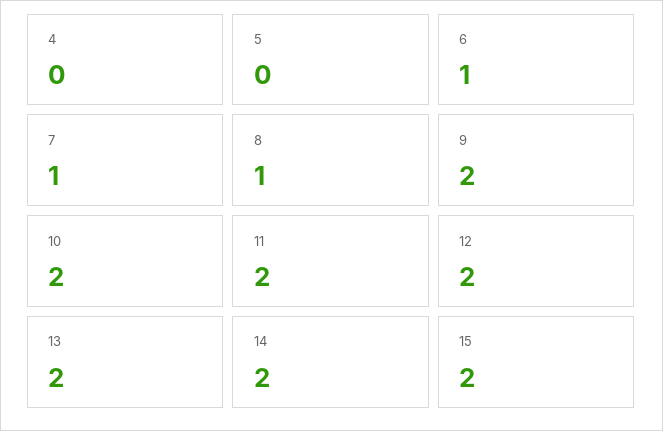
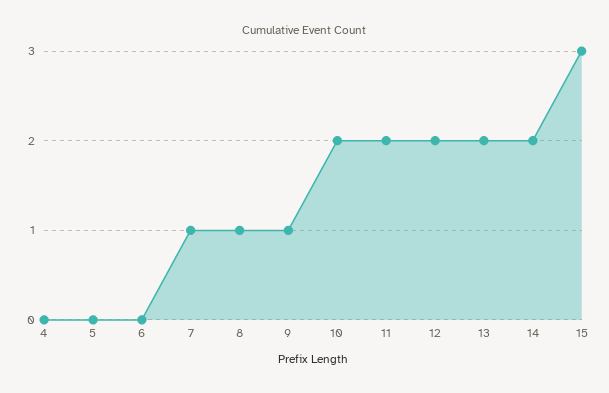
6: 1 -> 0
9: 2 -> 1
15: 2 -> 3

